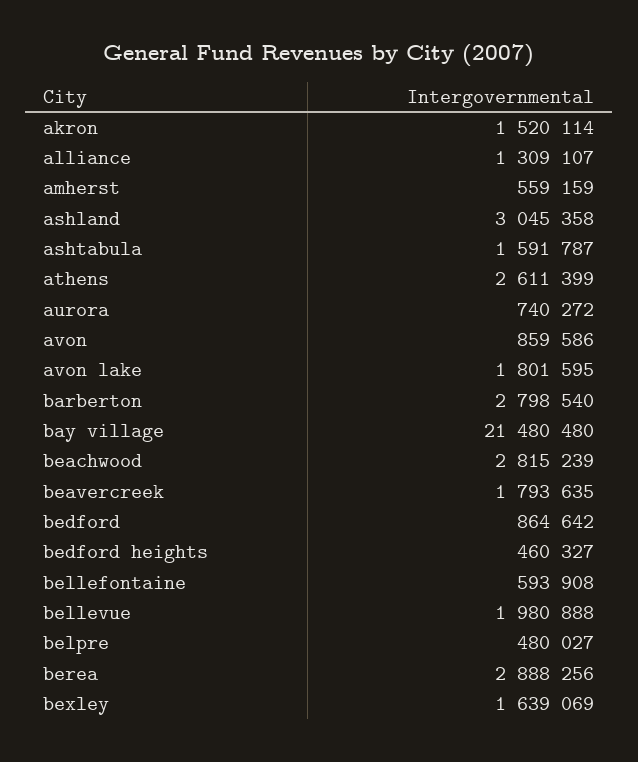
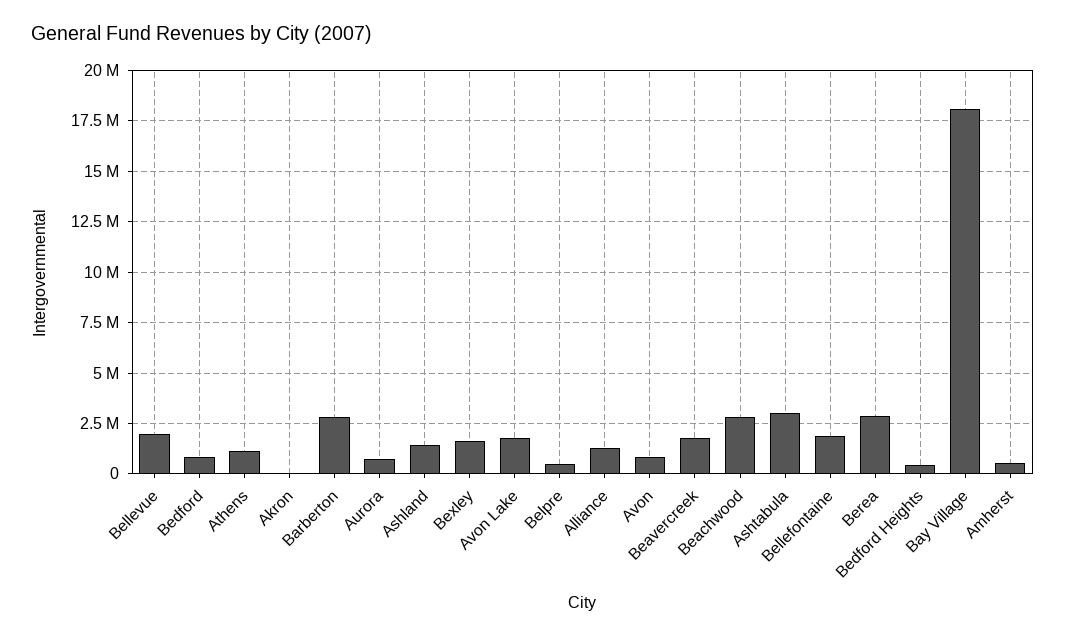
akron: 1520114 -> 0
ashland: 3045358 -> 1500000
ashtabula: 1591787 -> 3000000
athens: 2611399 -> 1000000
bay village: 21480480 -> 18000000
bellefontaine: 593908 -> 2000000

